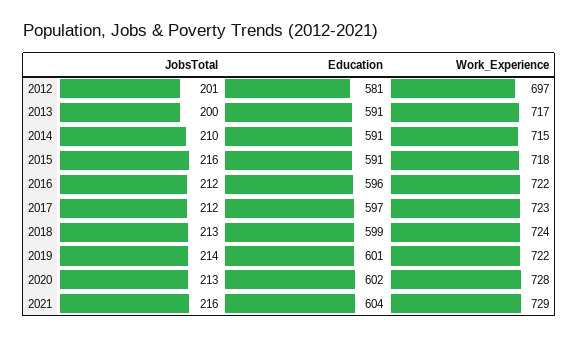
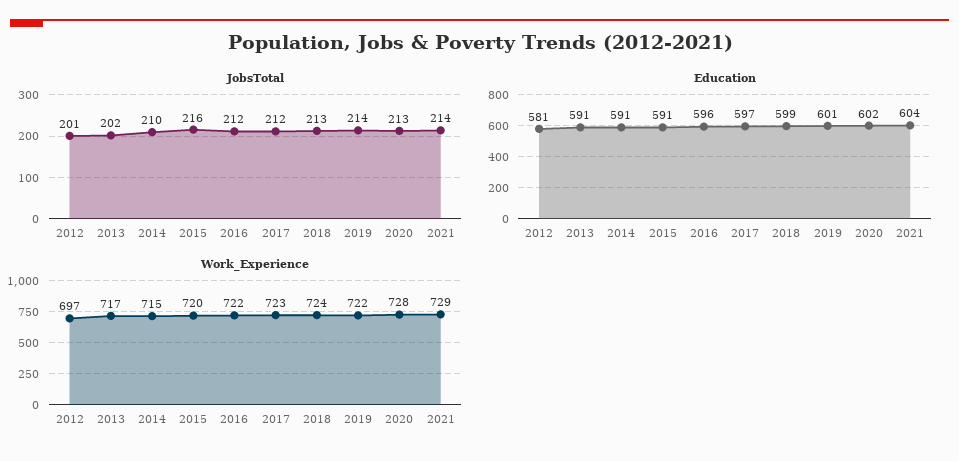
JobsTotal, 2013: 200 -> 202
Work_Experience, 2015: 718 -> 720
JobsTotal, 2021: 216 -> 214

